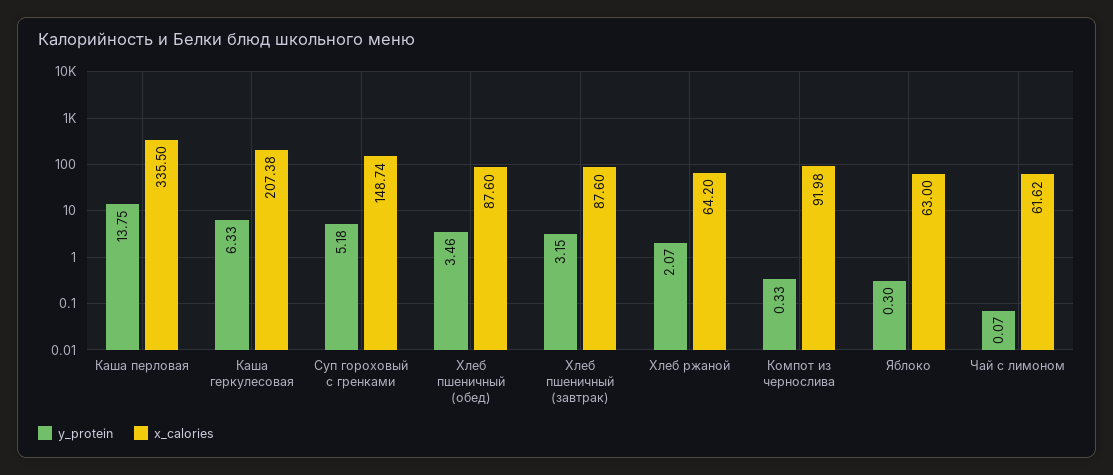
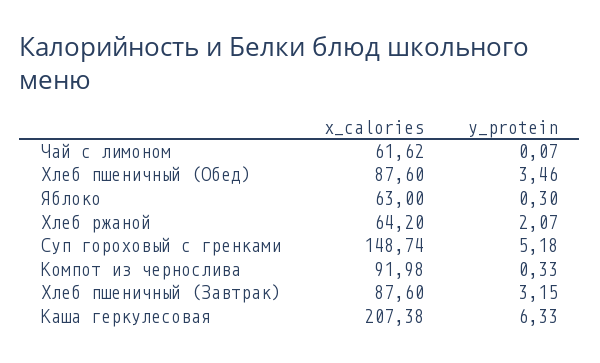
y_protein, Каша перловая: 13.75 -> none
x_calories, Каша перловая: 335.5 -> none

